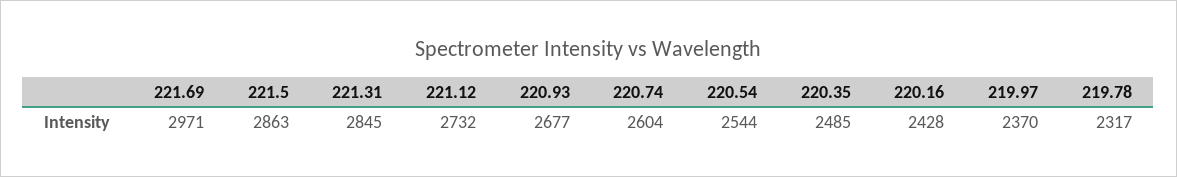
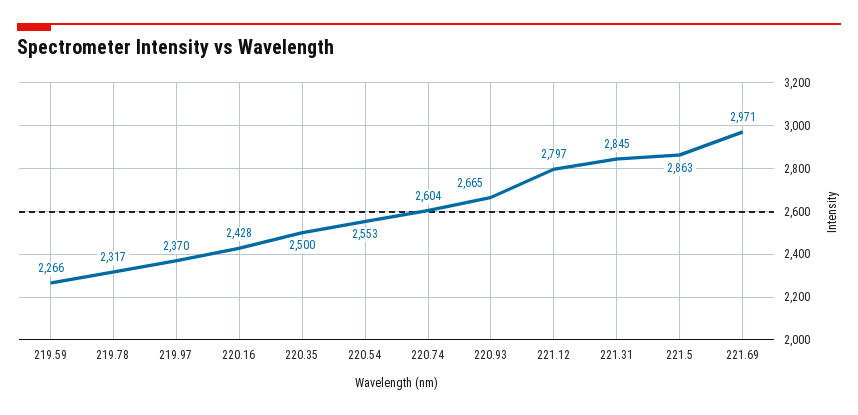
221.12: 2732 -> 2797
220.93: 2677 -> 2665
220.54: 2544 -> 2553
220.35: 2485 -> 2500
219.59: none -> 2266

